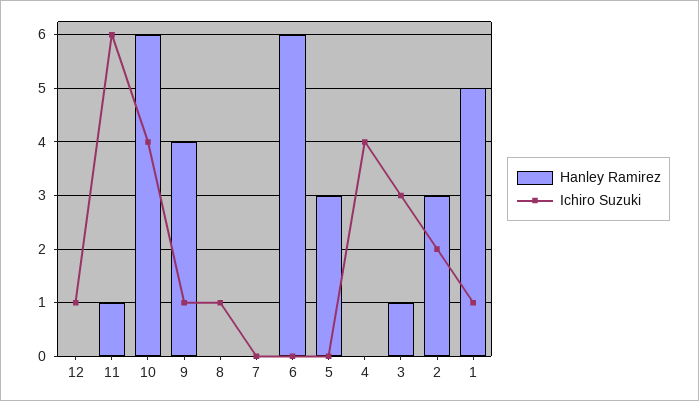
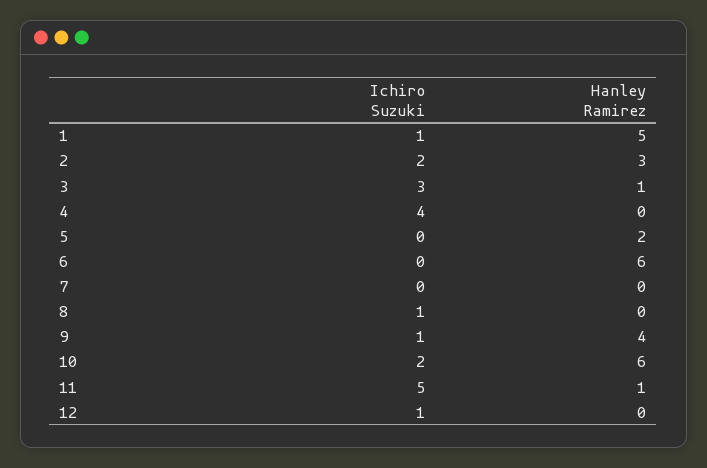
Ichiro Suzuki, 11: 6 -> 5
Ichiro Suzuki, 10: 4 -> 2
Hanley Ramirez, 5: 3 -> 2

